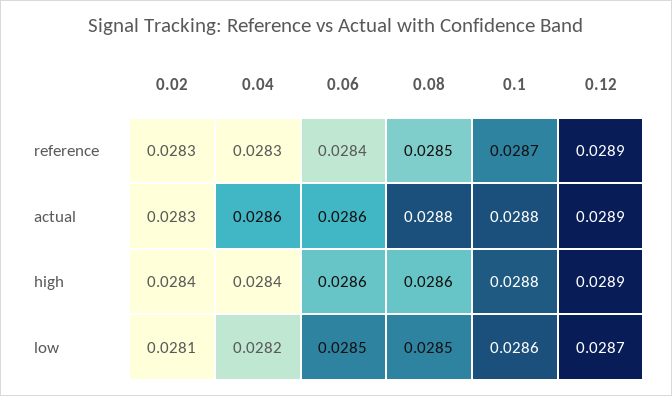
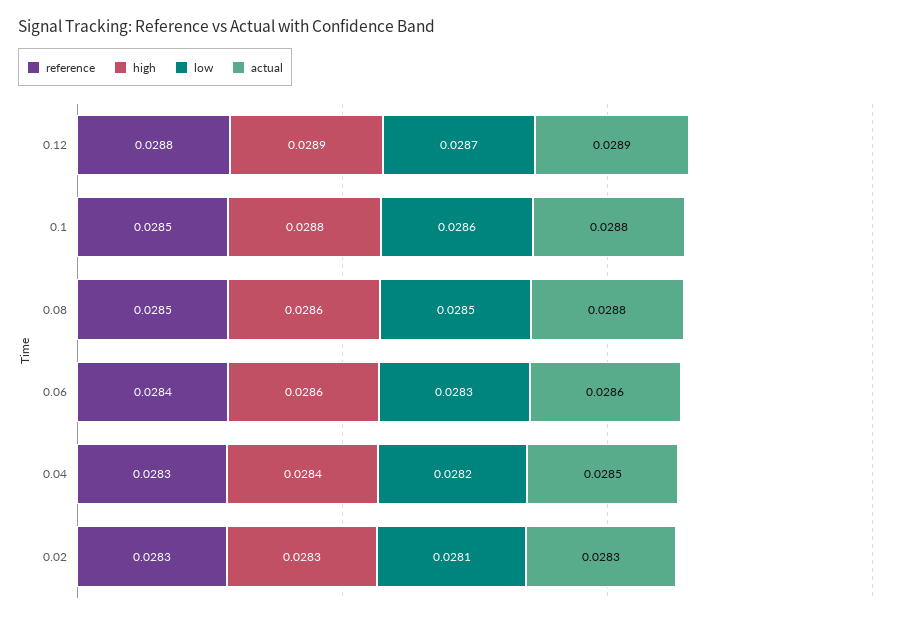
reference, 0.1: 0.0287 -> 0.0285
reference, 0.12: 0.0289 -> 0.0288
actual, 0.04: 0.0286 -> 0.0285
high, 0.02: 0.0284 -> 0.0283
low, 0.06: 0.0285 -> 0.0283

